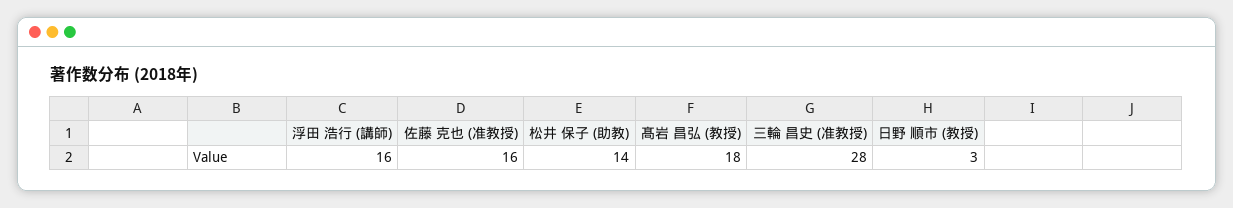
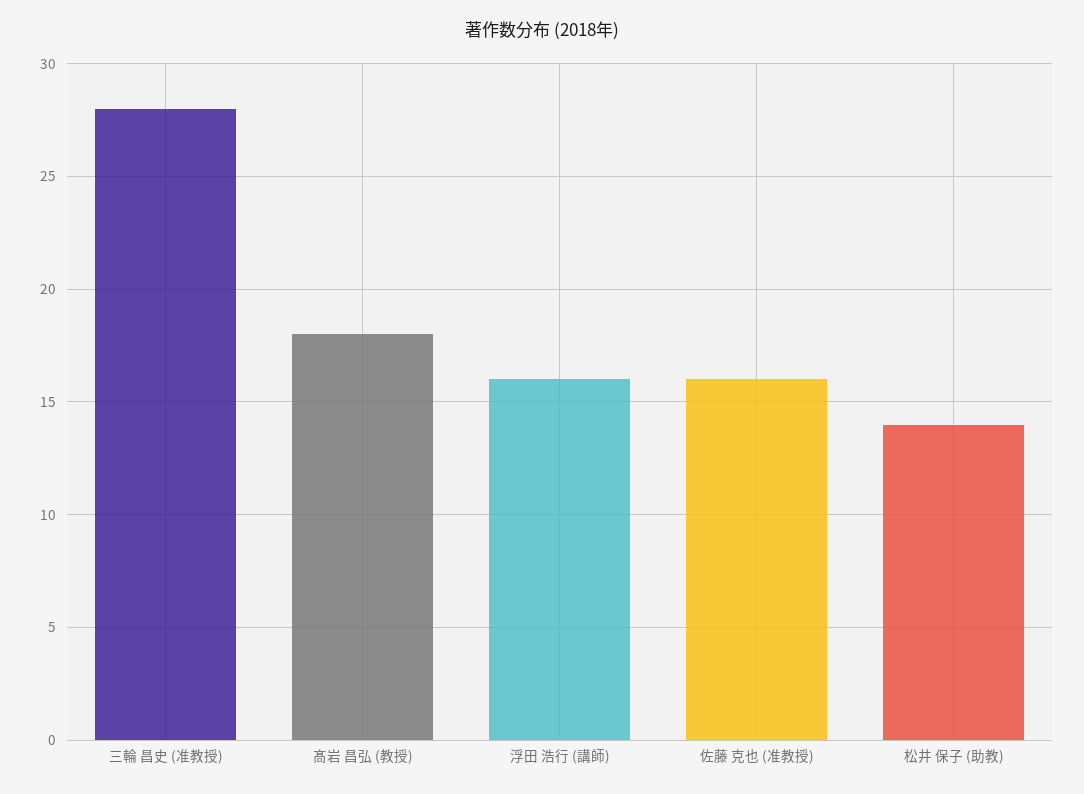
日野 順市 (教授): 3 -> none

